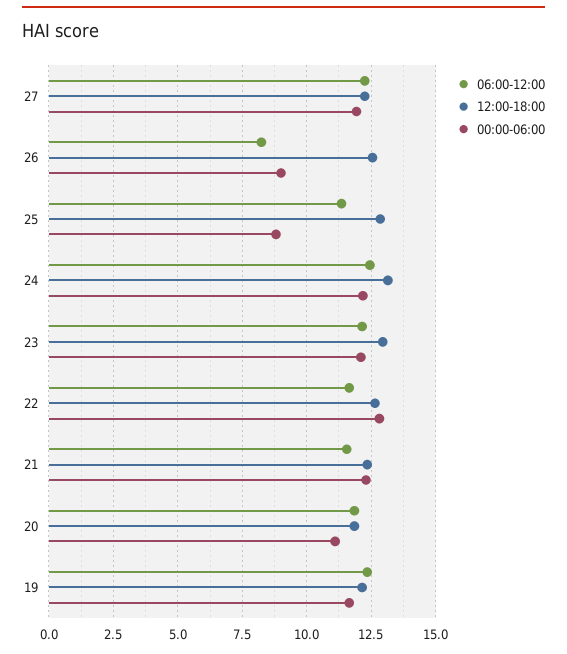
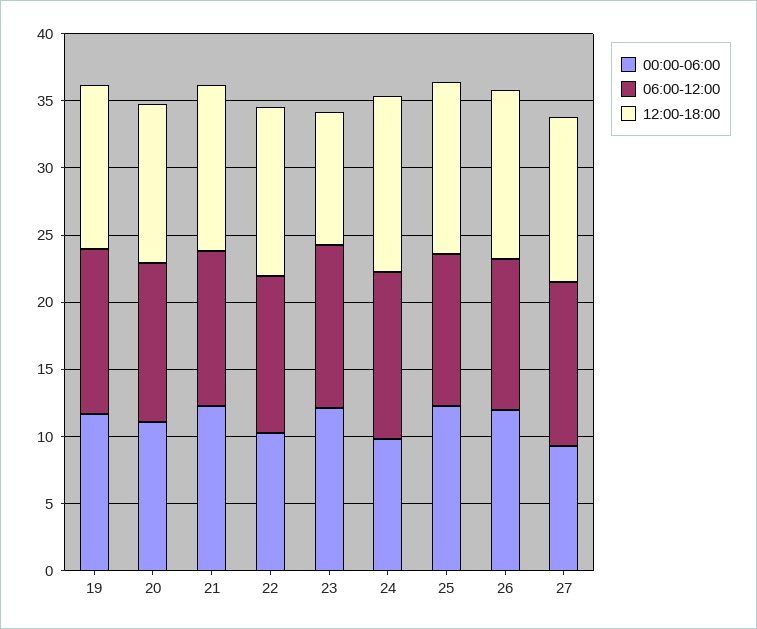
00:00-06:00, 27: 12 -> 9
06:00-12:00, 26: 8.25 -> 11
00:00-06:00, 26: 9 -> 12
00:00-06:00, 25: 8.75 -> 12
00:00-06:00, 24: 12.25 -> 10
12:00-18:00, 23: 13 -> 10
00:00-06:00, 22: 12.75 -> 10

